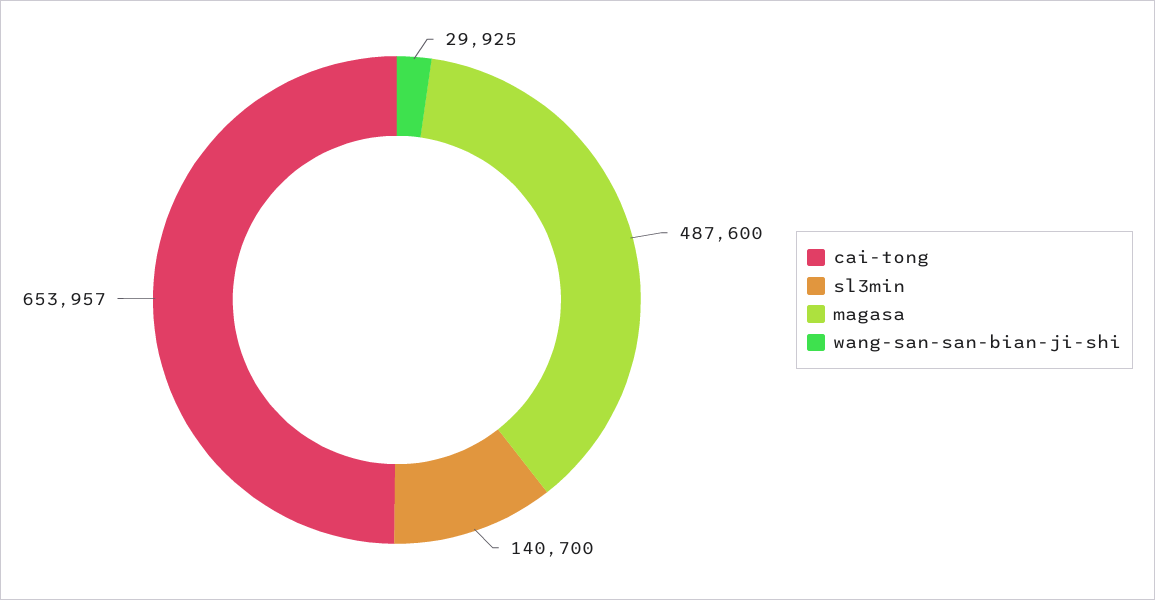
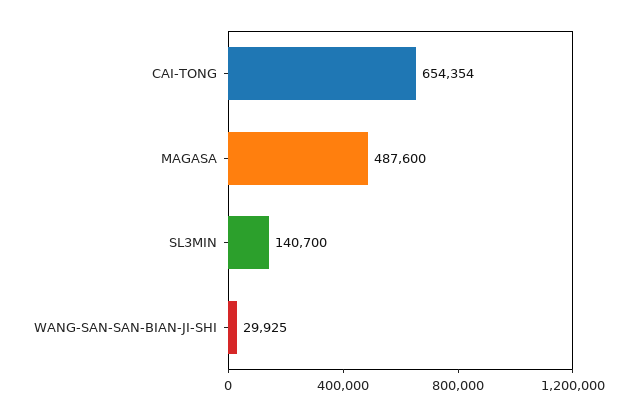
cai-tong: 653957 -> 654354

